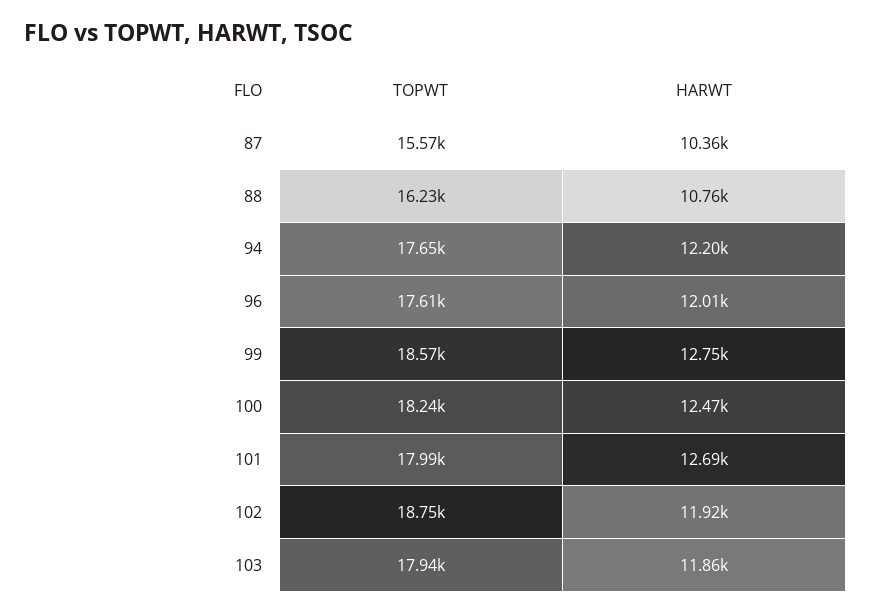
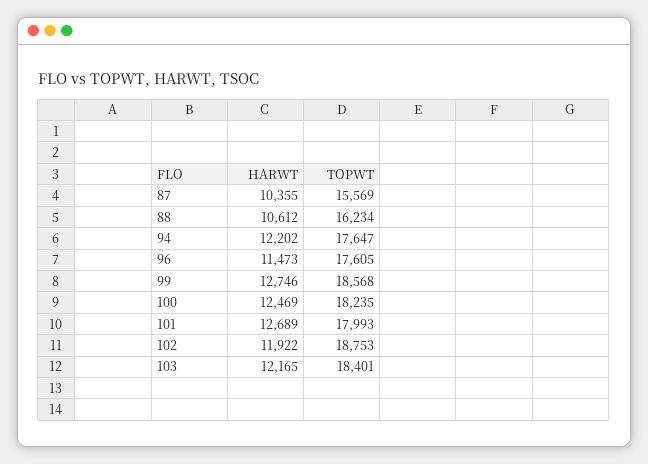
HARWT, 88: 10760 -> 10612
HARWT, 96: 12010 -> 11473
TOPWT, 103: 17940 -> 18401
HARWT, 103: 11860 -> 12165

